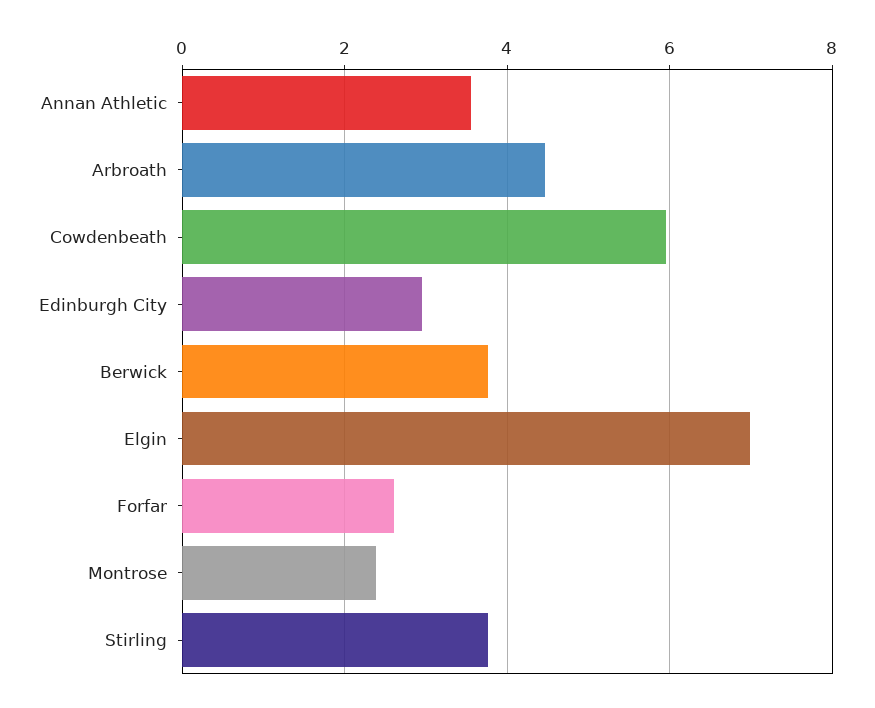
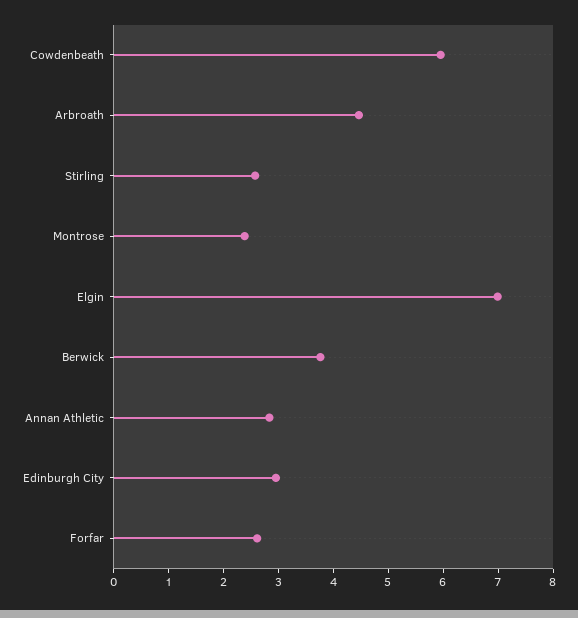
Annan Athletic: 3.6 -> 2.8
Stirling: 3.8 -> 2.6

